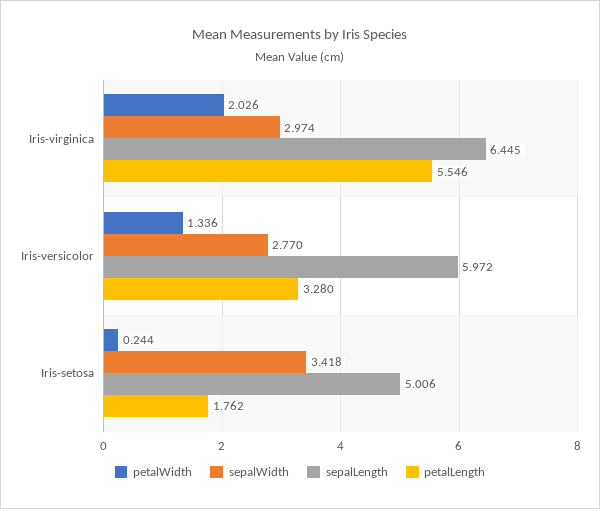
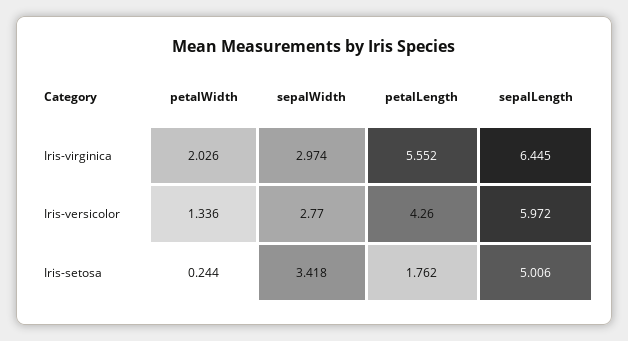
petalLength, Iris-virginica: 5.546 -> 5.552
petalLength, Iris-versicolor: 3.28 -> 4.26

